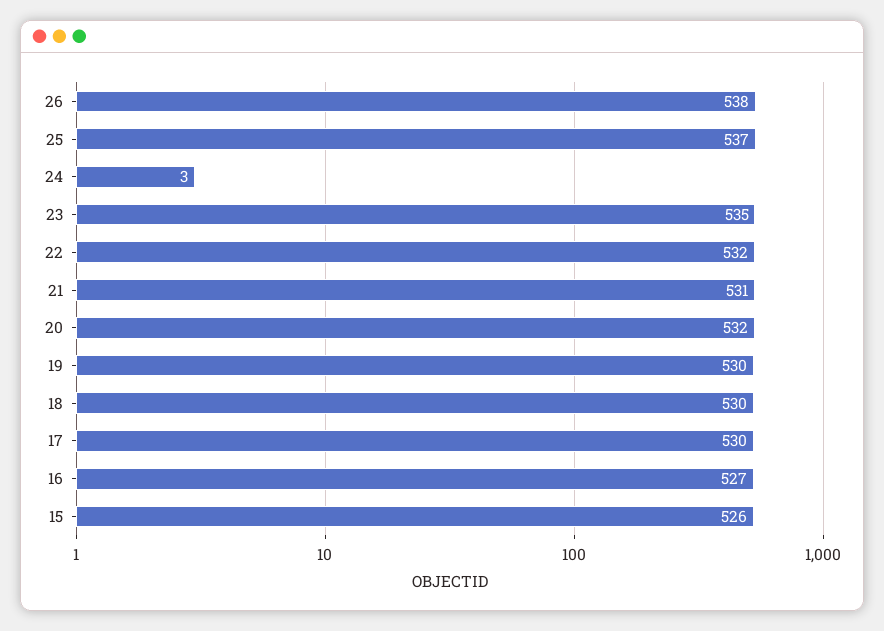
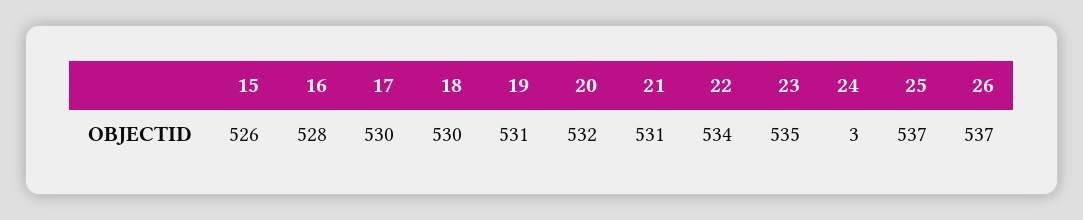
26: 538 -> 537
22: 532 -> 534
19: 530 -> 531
16: 527 -> 528

